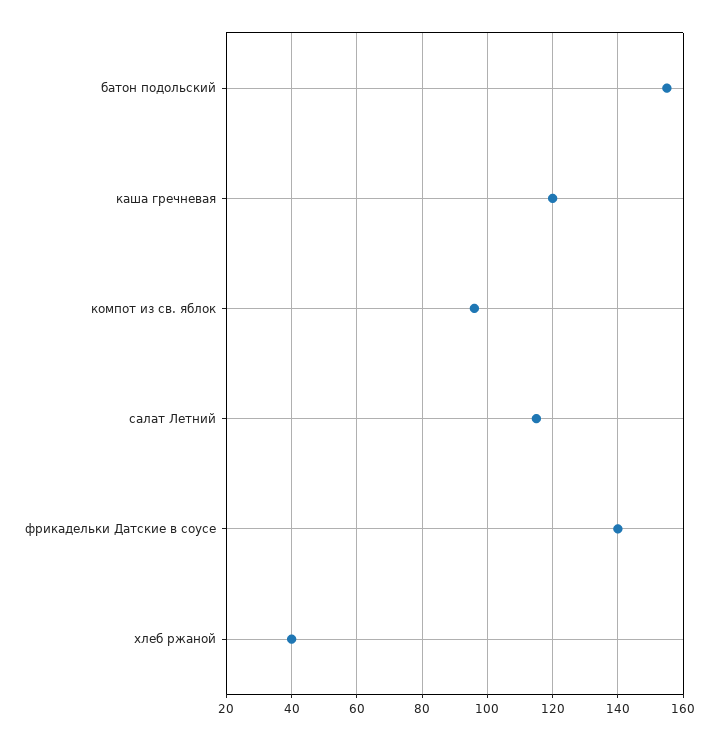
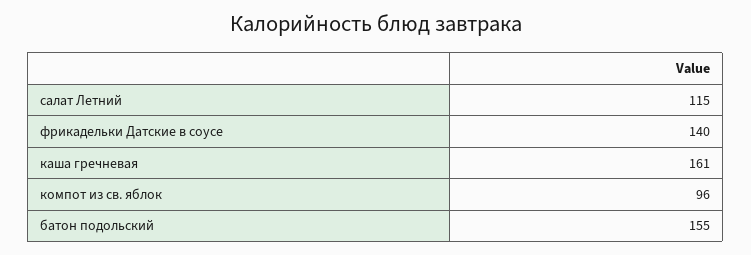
каша гречневая: 120 -> 161
хлеб ржаной: 40 -> none

